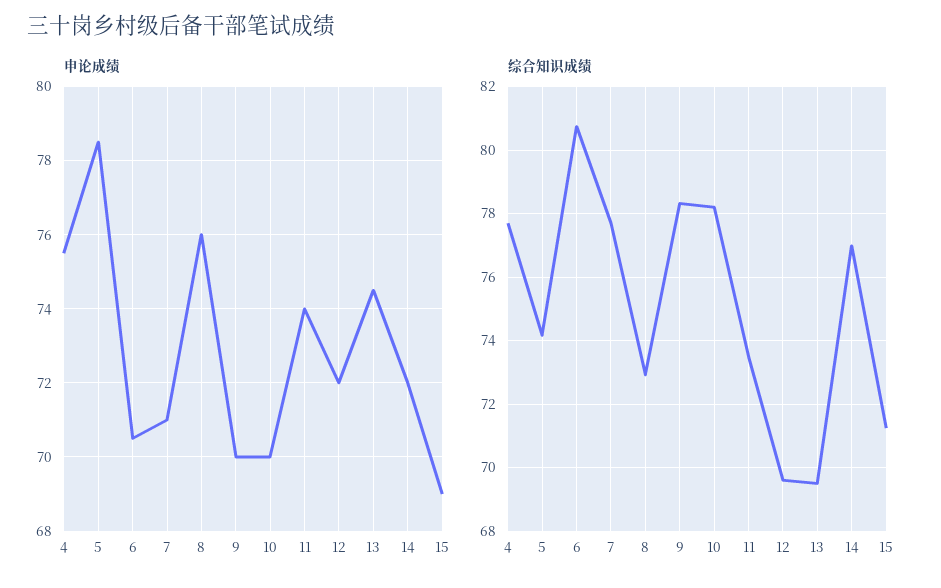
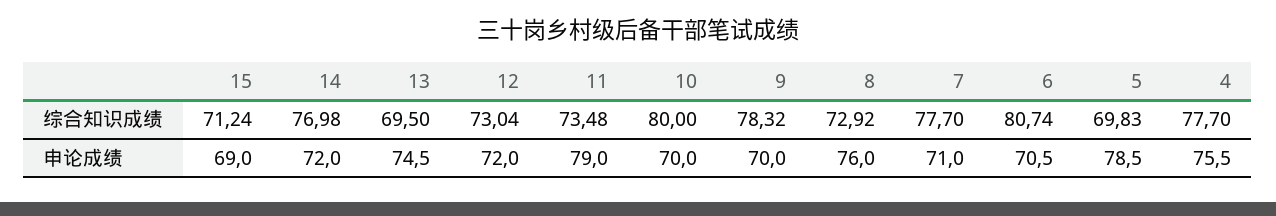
申论成绩, 11: 74 -> 79
综合知识成绩, 5: 74.2 -> 69.83
综合知识成绩, 10: 78.2 -> 80
综合知识成绩, 12: 69.6 -> 73.04

